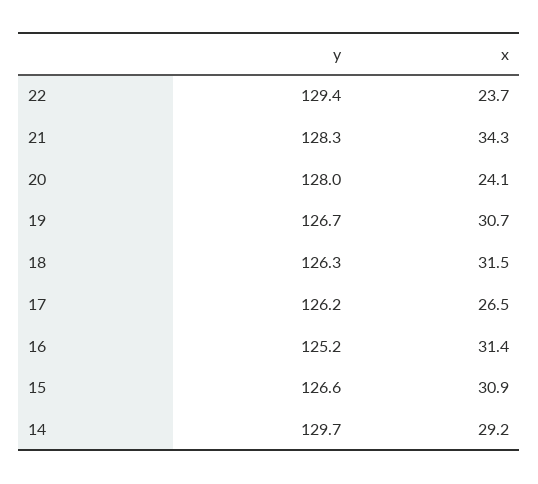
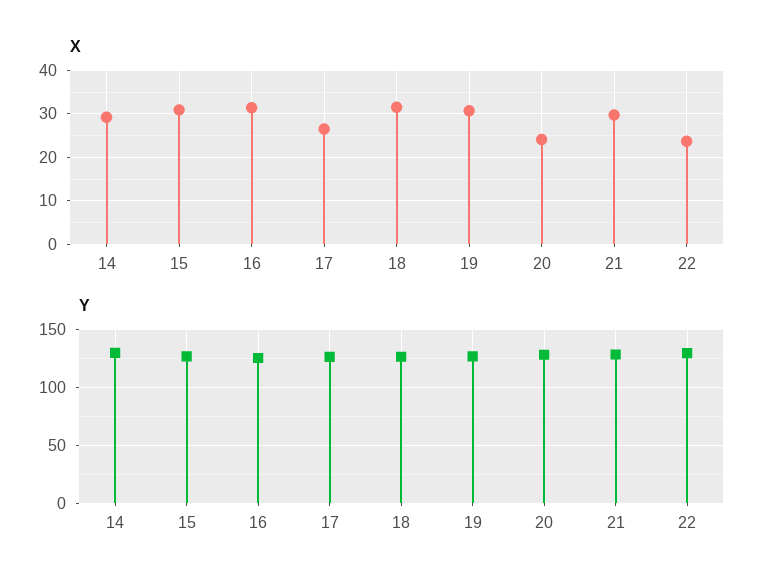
x, 21: 34.3 -> 30

